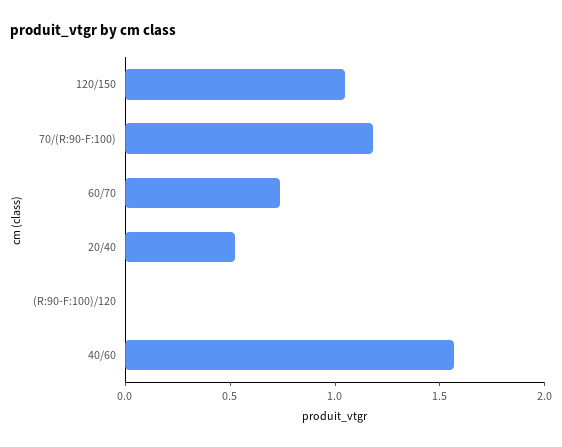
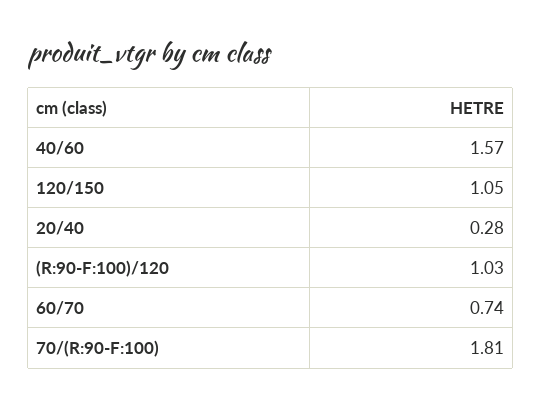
70/(R:90-F:100): 1.2 -> 1.81
20/40: 0.5 -> 0.28
(R:90-F:100)/120: 0 -> 1.03

